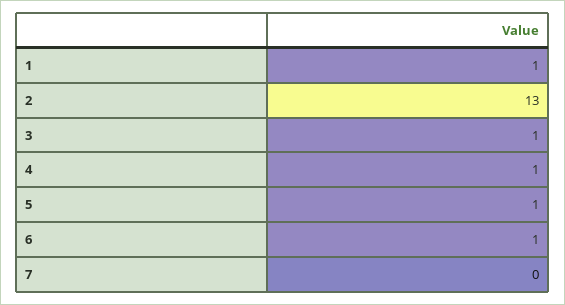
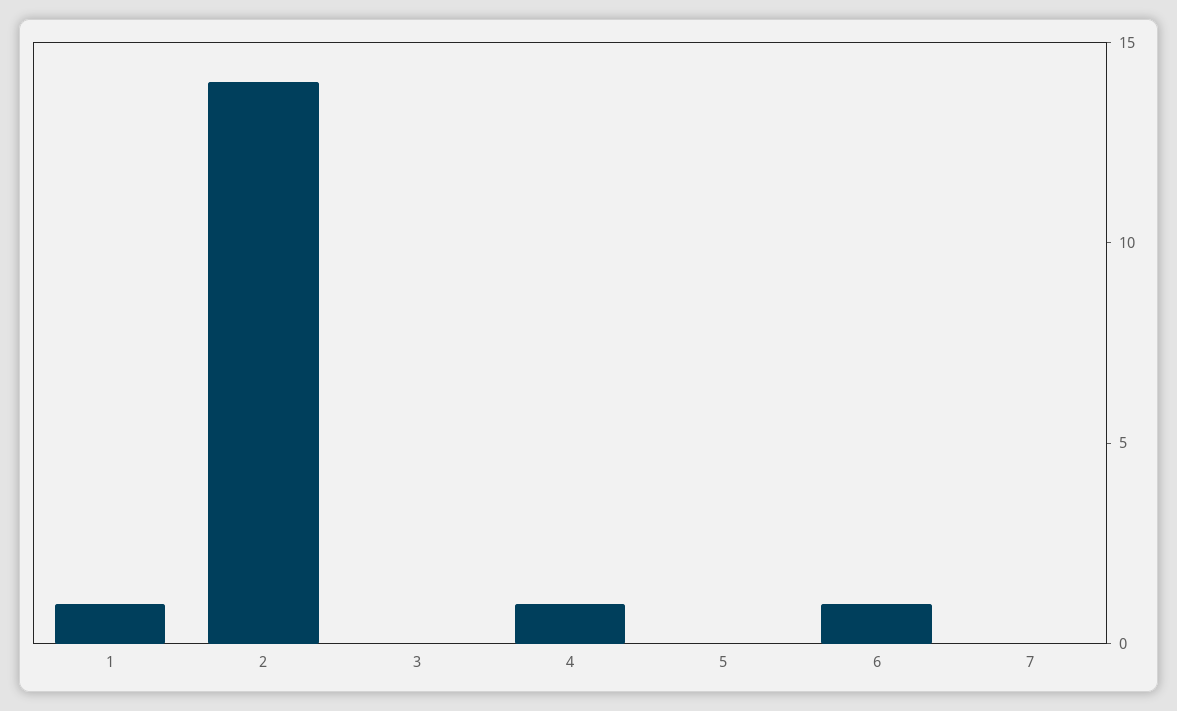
2: 13 -> 14
3: 1 -> 0
5: 1 -> 0

